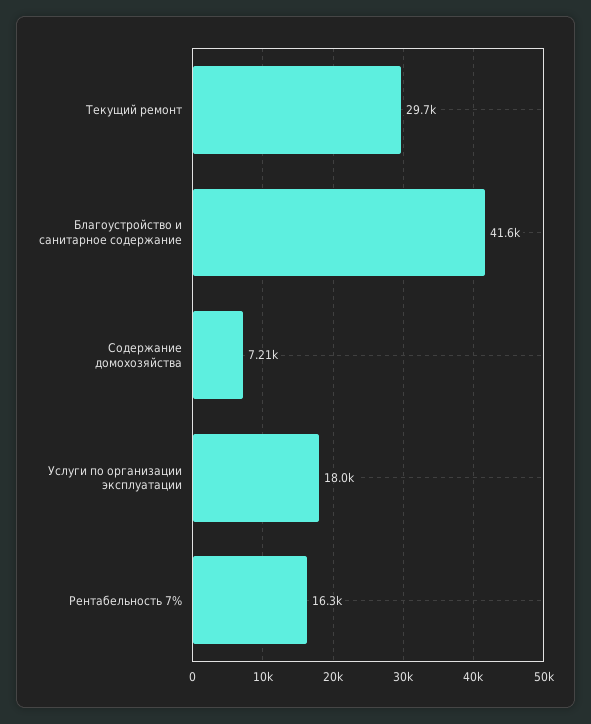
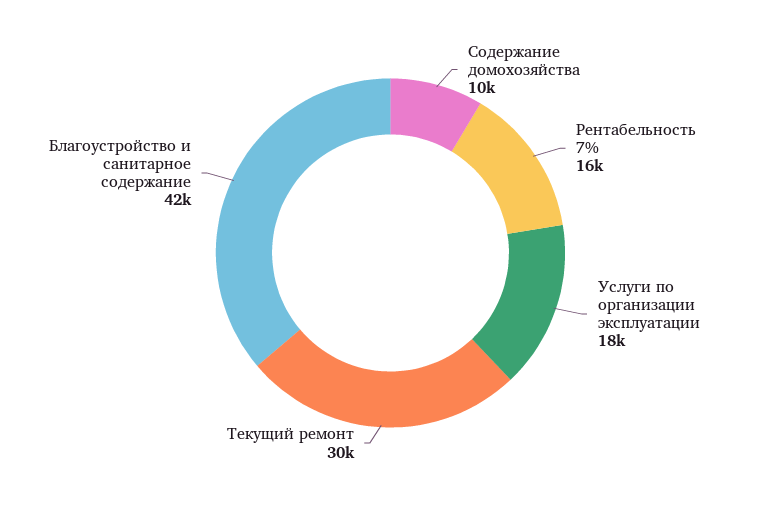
Содержание домохозяйства: 7210 -> 10000

